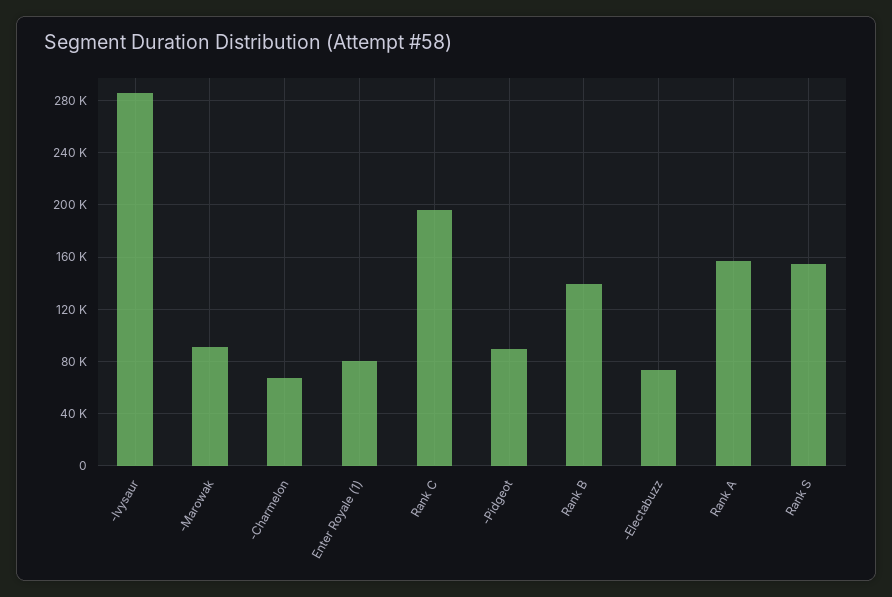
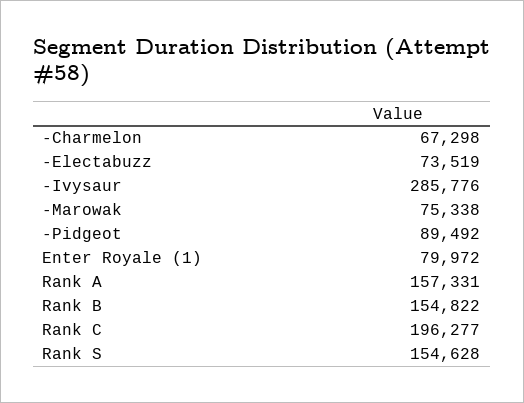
-Marowak: 90000 -> 75338
Rank B: 140000 -> 154822

